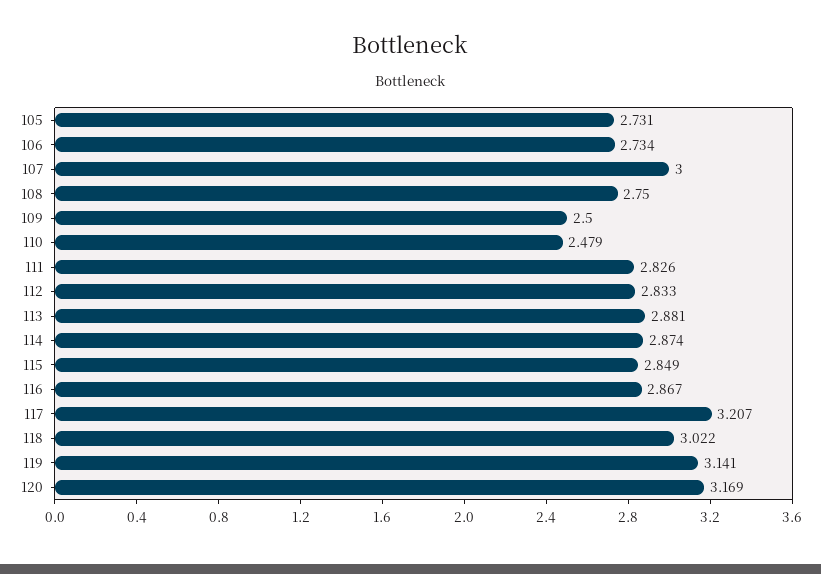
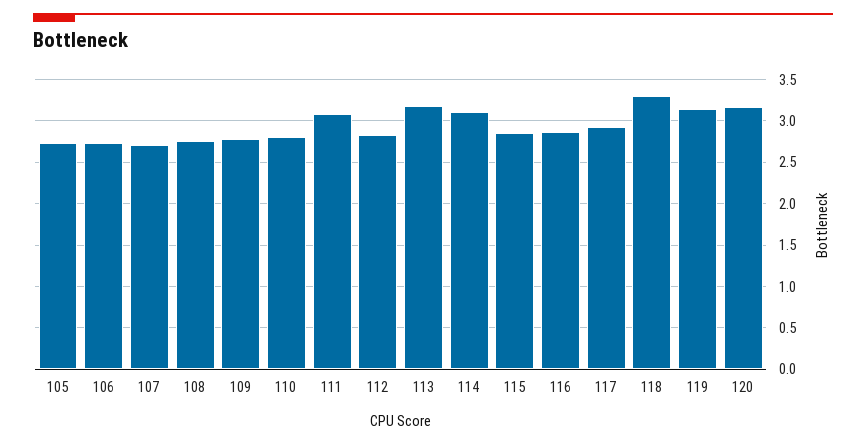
107: 3 -> 2.7
109: 2.5 -> 2.8
110: 2.479 -> 2.8
111: 2.826 -> 3.1
113: 2.881 -> 3.2
114: 2.874 -> 3.1
117: 3.207 -> 2.9
118: 3.022 -> 3.3

